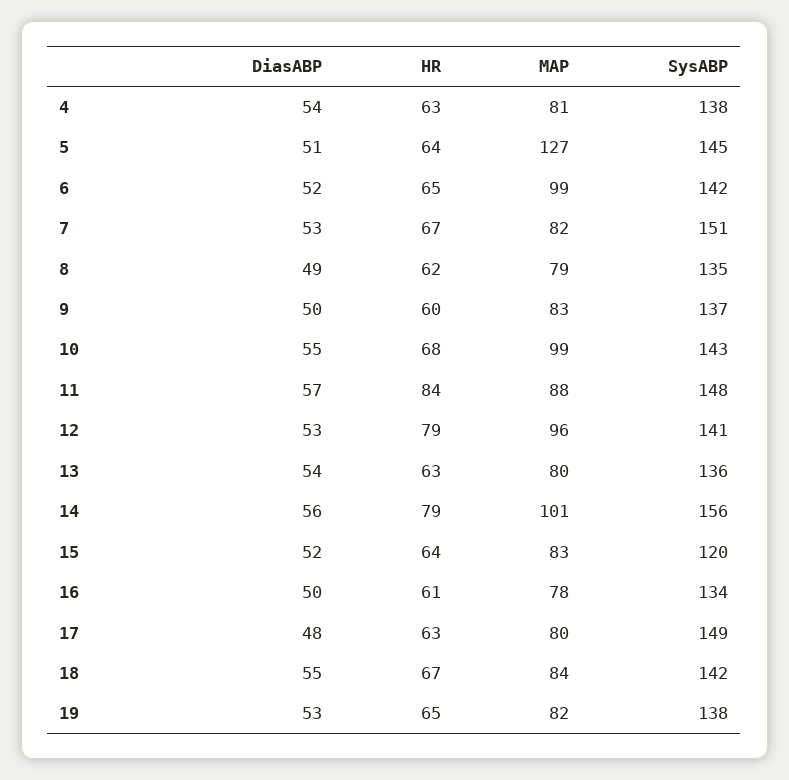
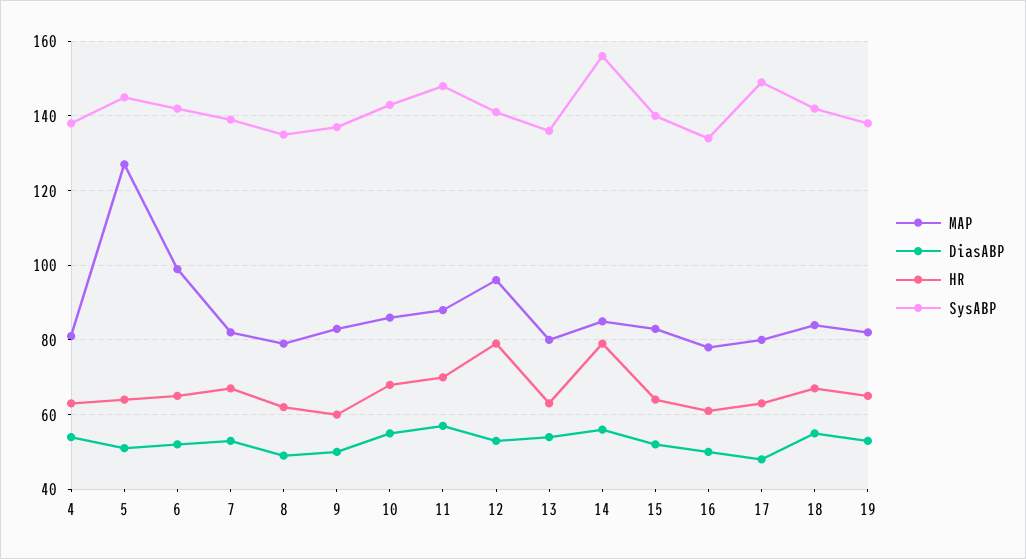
SysABP, 7: 151 -> 140
MAP, 10: 99 -> 85
HR, 11: 84 -> 70
MAP, 14: 101 -> 85
SysABP, 15: 120 -> 140

